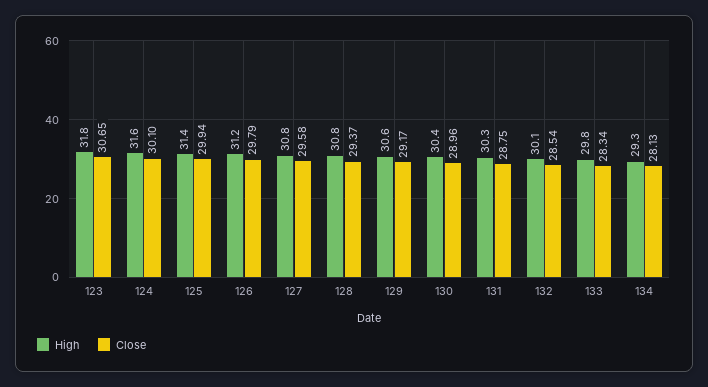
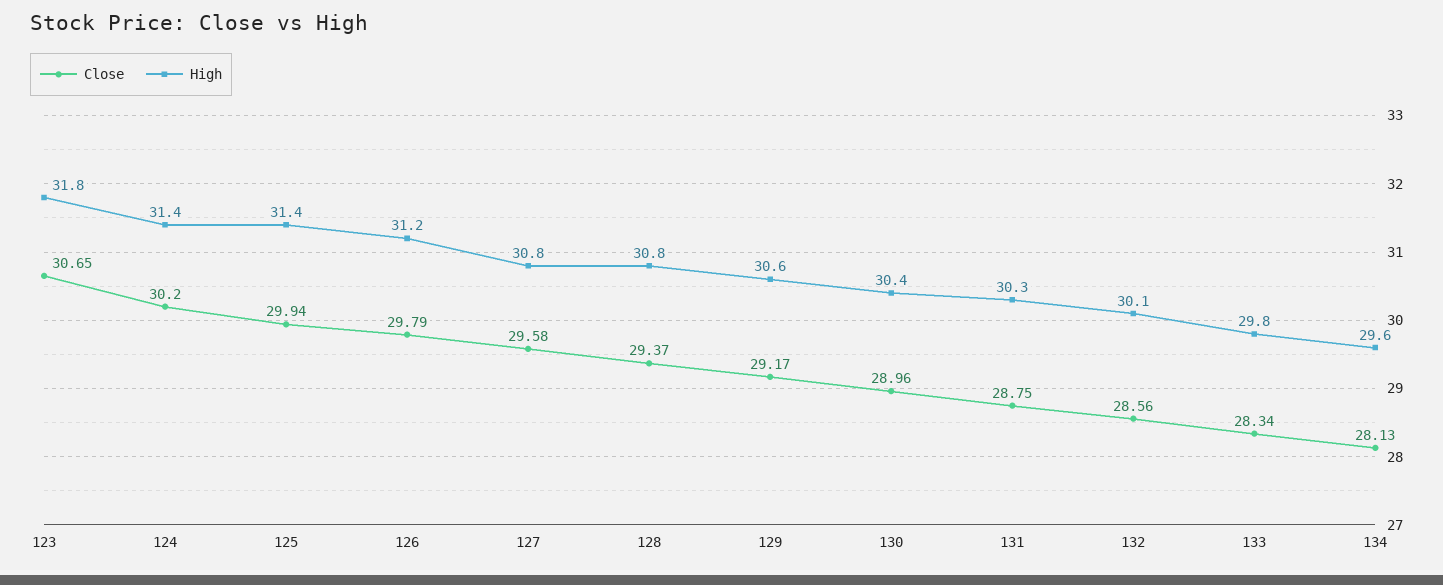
High, 124: 31.6 -> 31.4
Close, 124: 30.1 -> 30.2
Close, 132: 28.54 -> 28.56
High, 134: 29.3 -> 29.6

